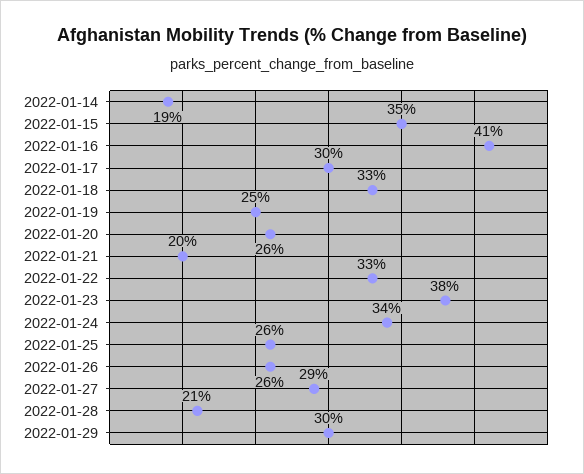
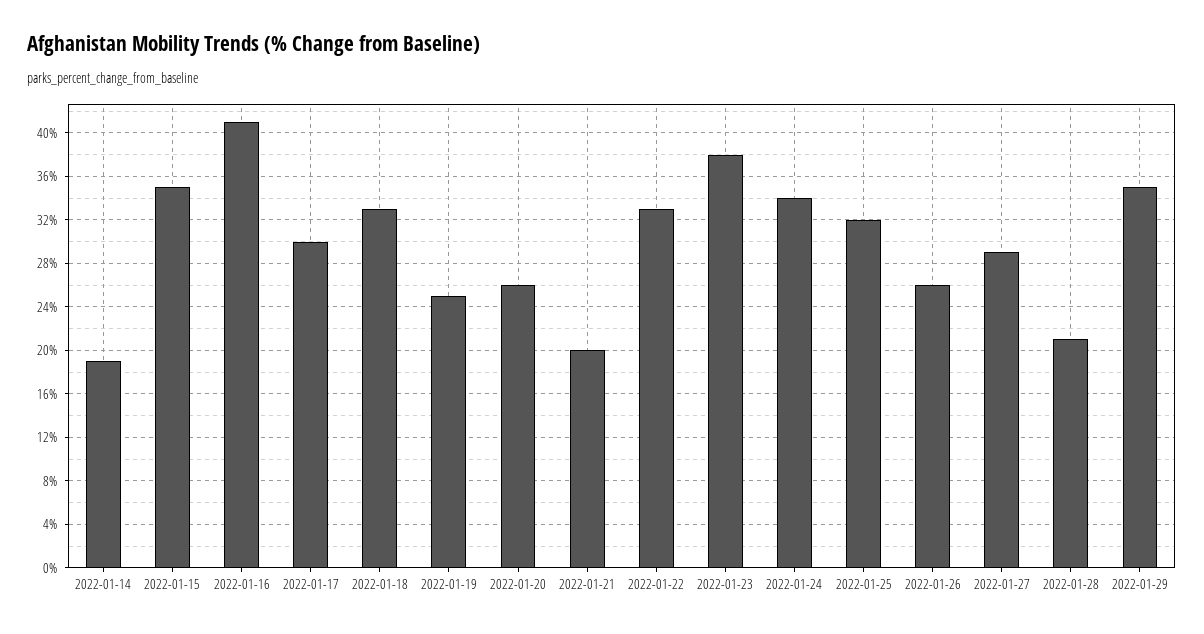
2022-01-25: 26 -> 32
2022-01-29: 30 -> 35

